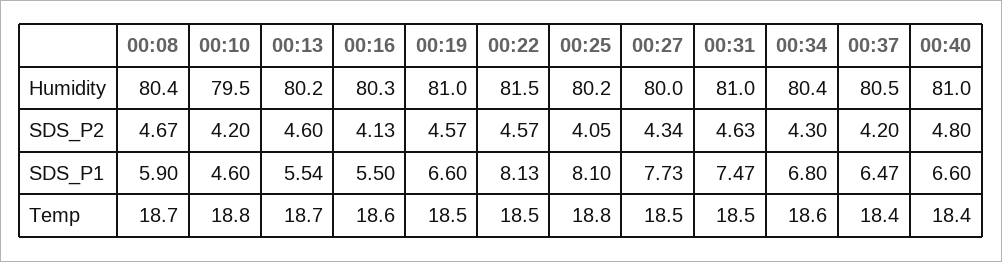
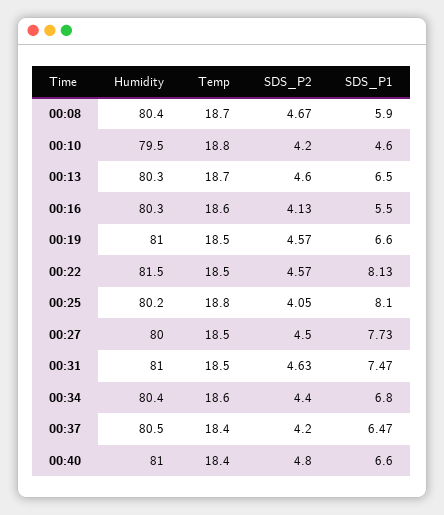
00:13, Humidity: 80.2 -> 80.3
00:27, SDS_P2: 4.34 -> 4.5
00:34, SDS_P2: 4.3 -> 4.4
00:13, SDS_P1: 5.54 -> 6.5

